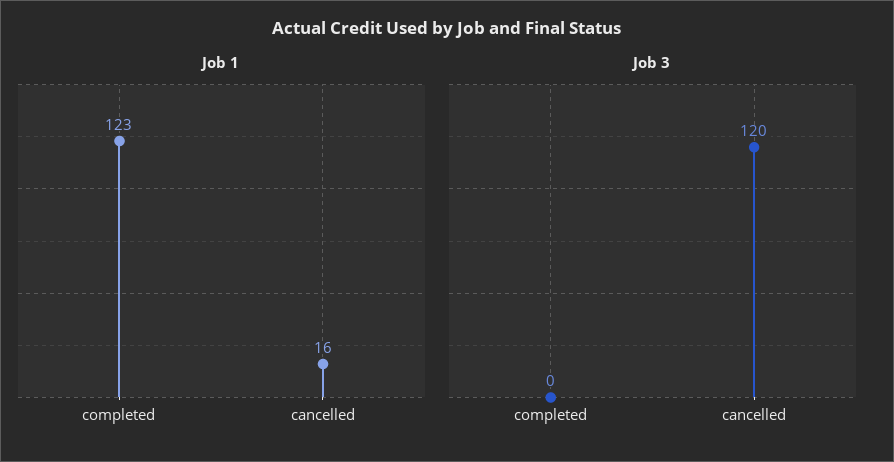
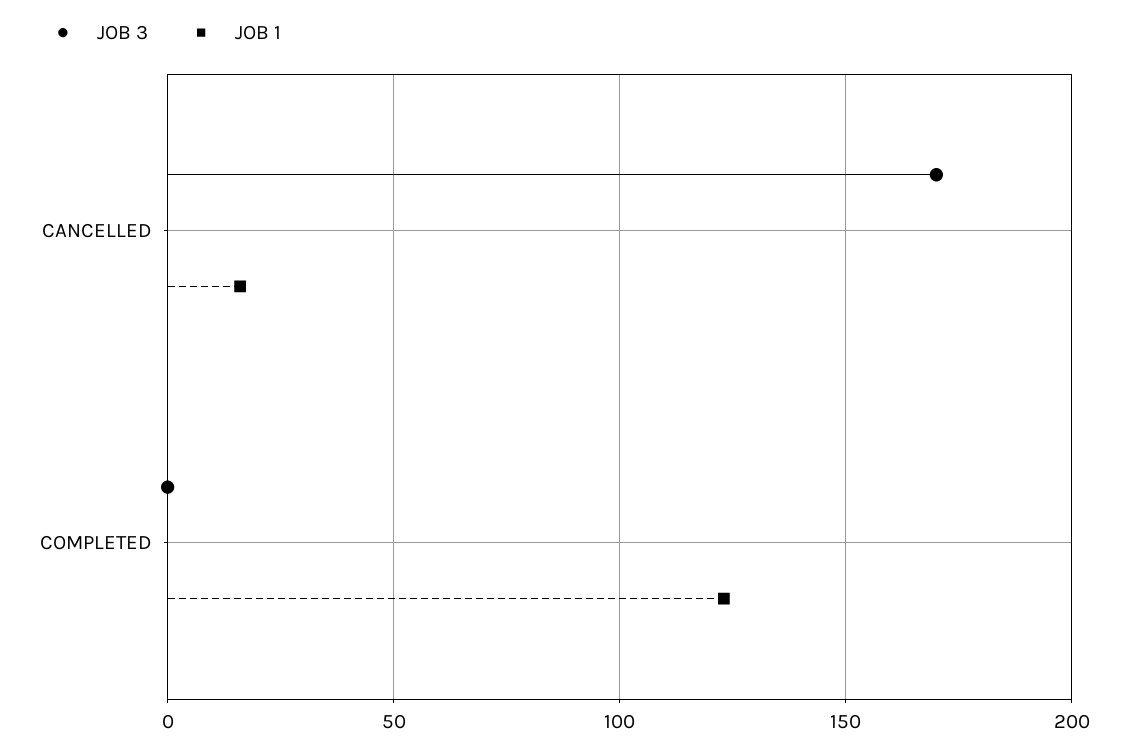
Job 3, cancelled: 120 -> 170

